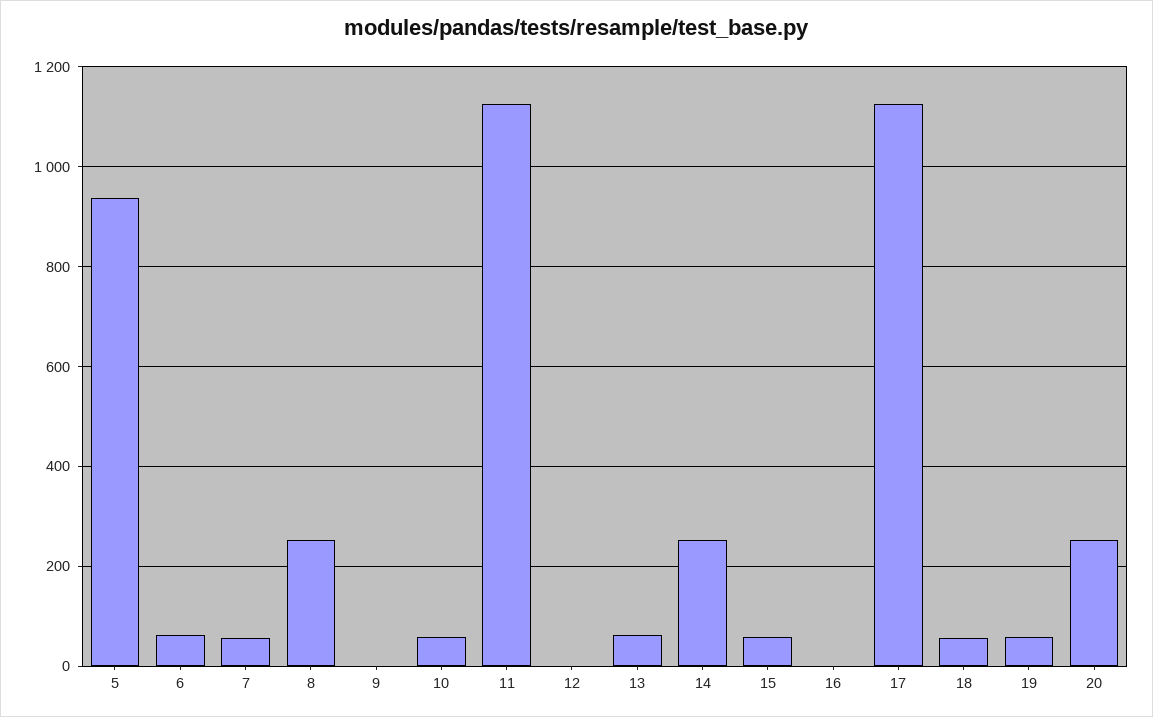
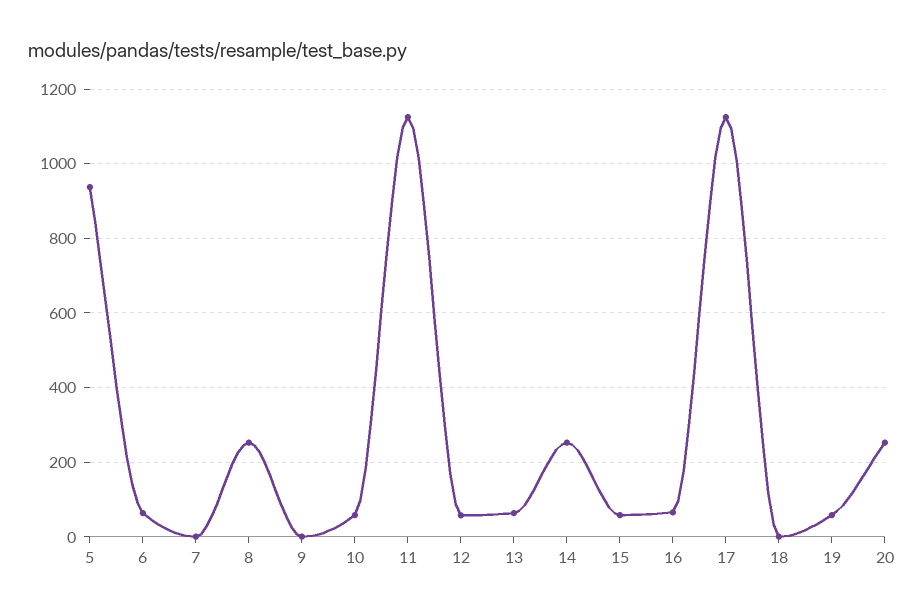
7: 60 -> 0
12: 0 -> 60
16: 0 -> 60
18: 60 -> 0

